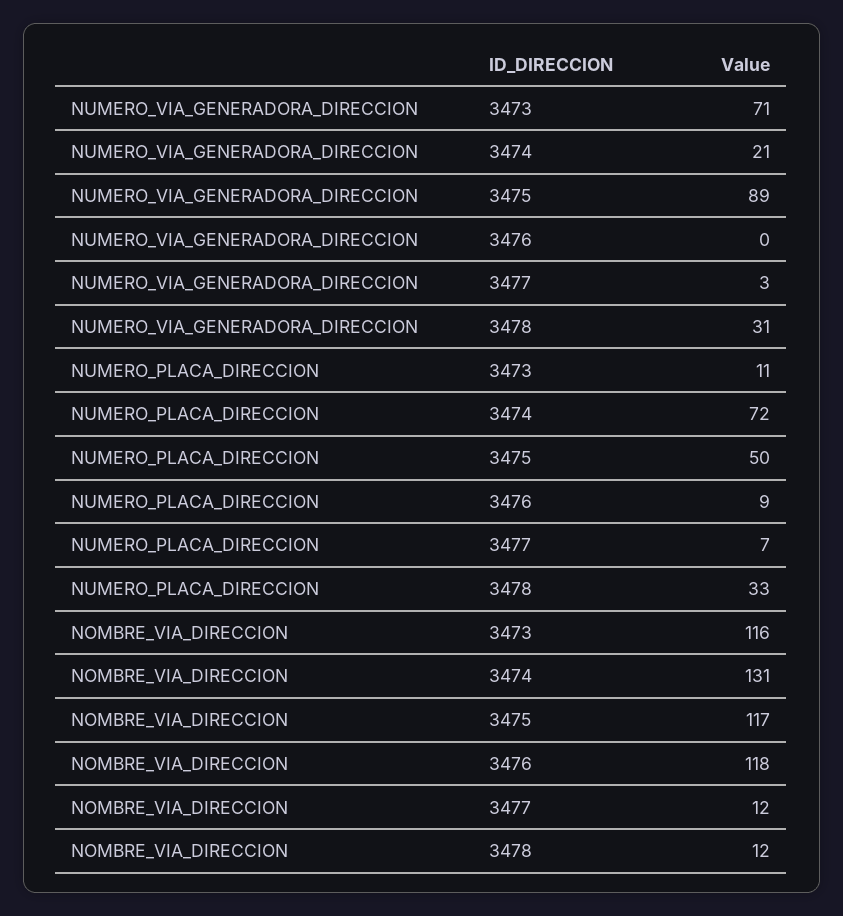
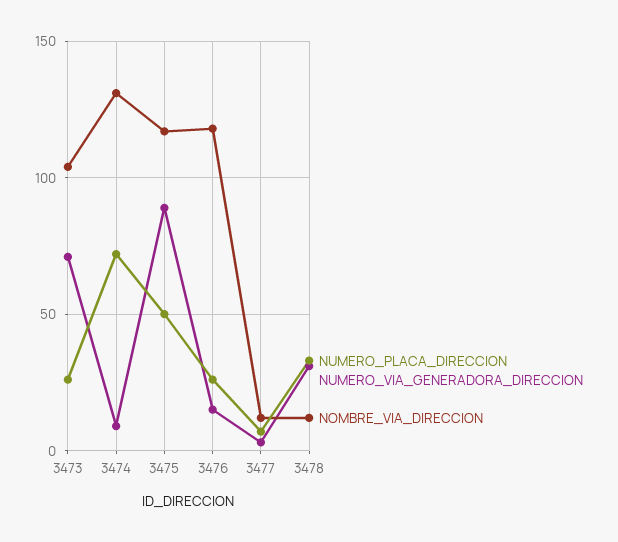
NUMERO_VIA_GENERADORA_DIRECCION, 3474: 21 -> 10
NUMERO_VIA_GENERADORA_DIRECCION, 3476: 0 -> 15
NUMERO_PLACA_DIRECCION, 3473: 11 -> 25
NUMERO_PLACA_DIRECCION, 3476: 9 -> 25
NOMBRE_VIA_DIRECCION, 3473: 116 -> 105

